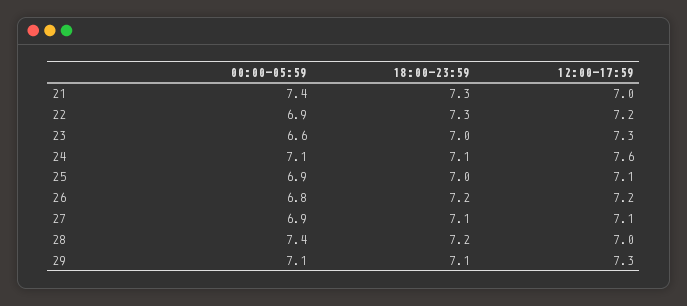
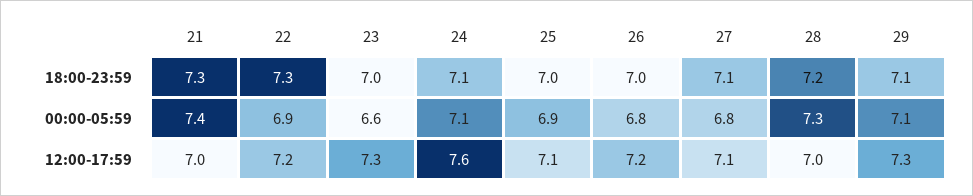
18:00-23:59, 26: 7.2 -> 7
00:00-05:59, 27: 6.9 -> 6.8
00:00-05:59, 28: 7.4 -> 7.3

